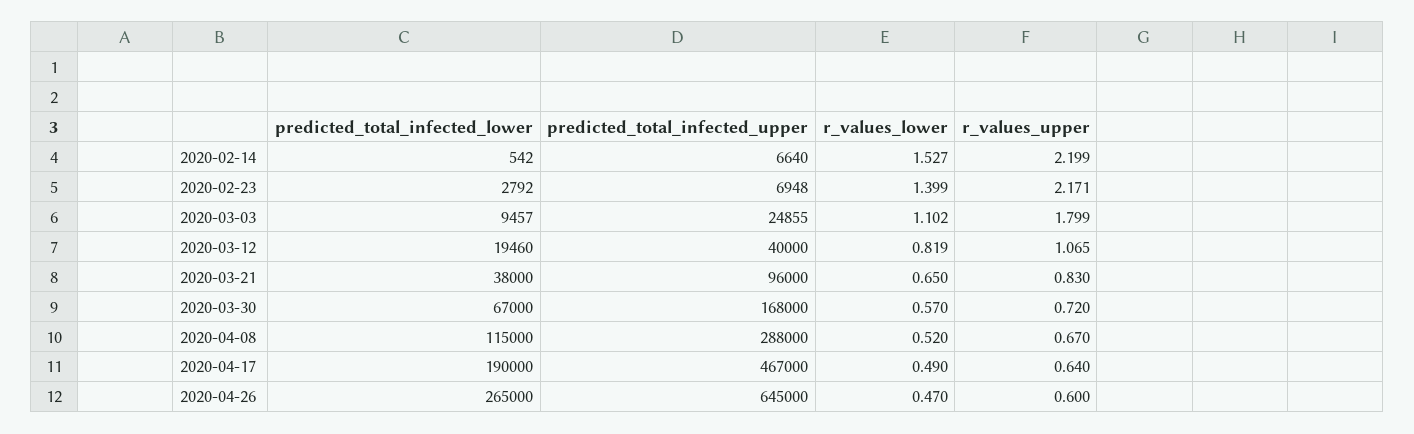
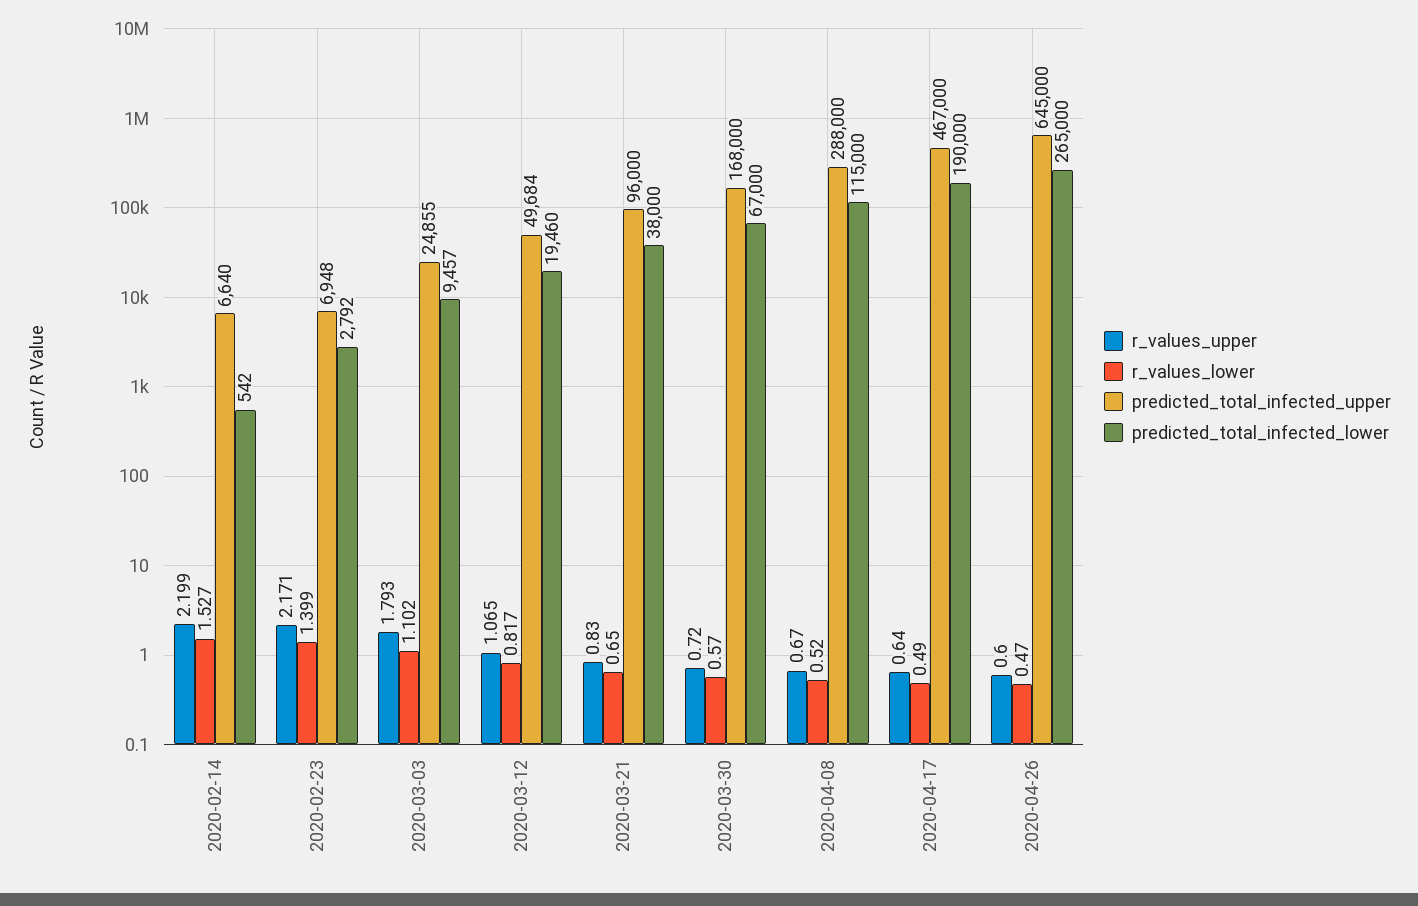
r_values_upper, 2020-03-03: 1.799 -> 1.793
predicted_total_infected_upper, 2020-03-12: 40000 -> 49684
r_values_lower, 2020-03-12: 0.819 -> 0.817

